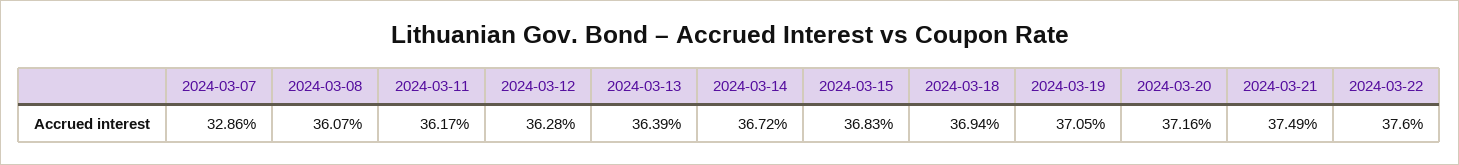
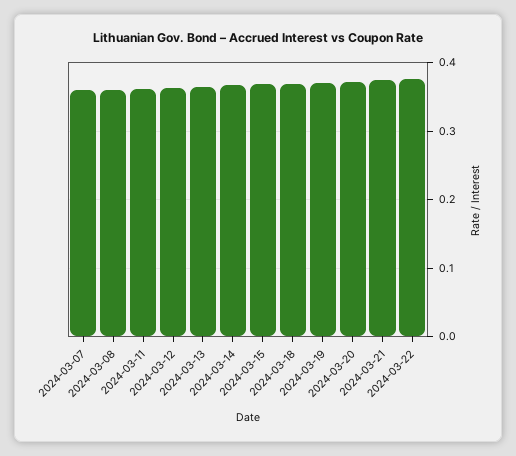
2024-03-07: 0.3286 -> 0.36

